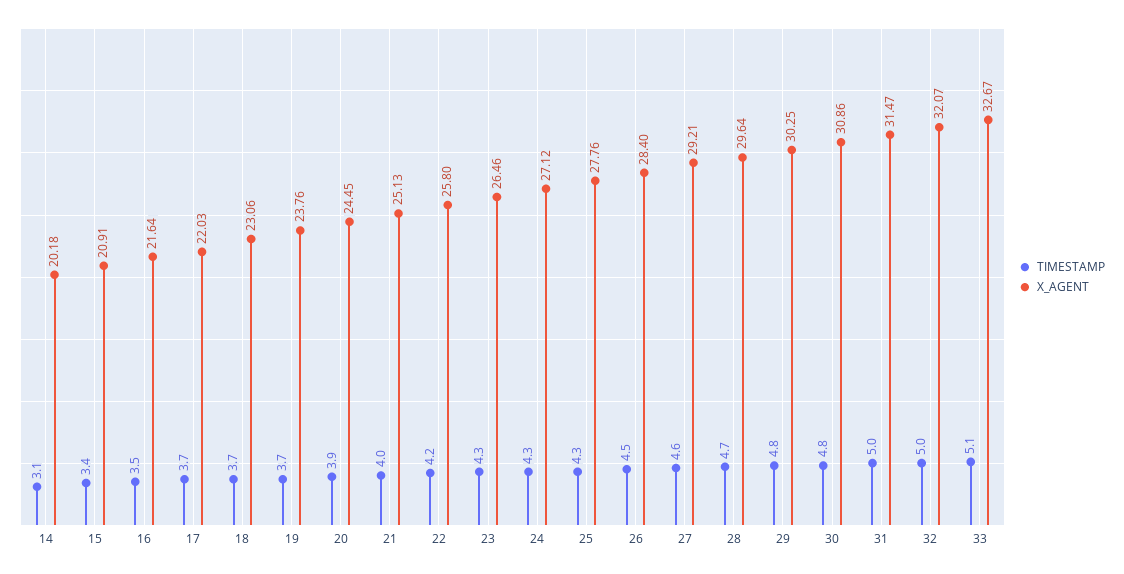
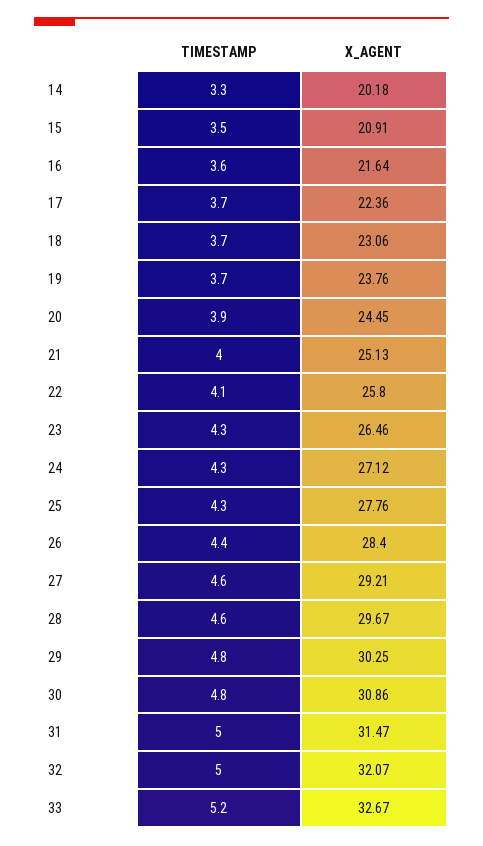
TIMESTAMP, 14: 3.1 -> 3.3
TIMESTAMP, 15: 3.4 -> 3.5
TIMESTAMP, 16: 3.5 -> 3.6
X_AGENT, 17: 22.03 -> 22.36
TIMESTAMP, 22: 4.2 -> 4.1
TIMESTAMP, 26: 4.5 -> 4.4
TIMESTAMP, 28: 4.7 -> 4.6
X_AGENT, 28: 29.64 -> 29.67
TIMESTAMP, 33: 5.1 -> 5.2

